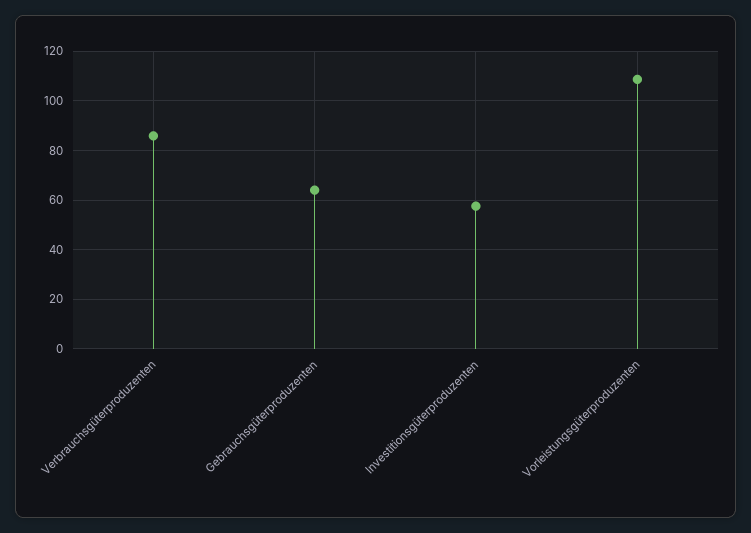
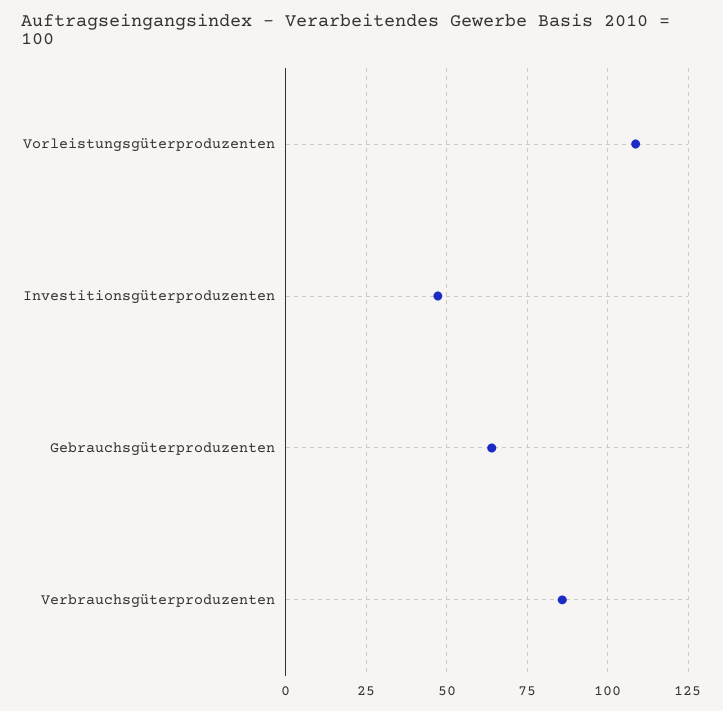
Investitionsgüterproduzenten: 57.5 -> 47.5

